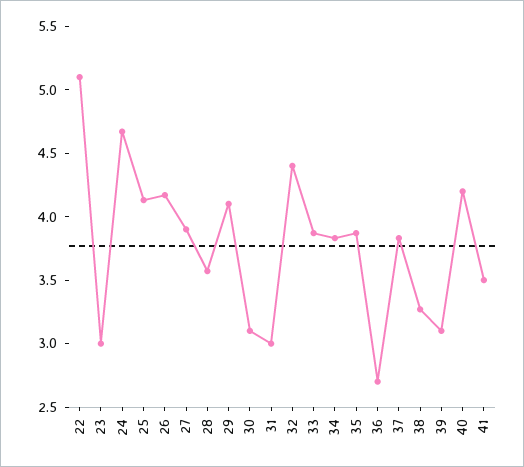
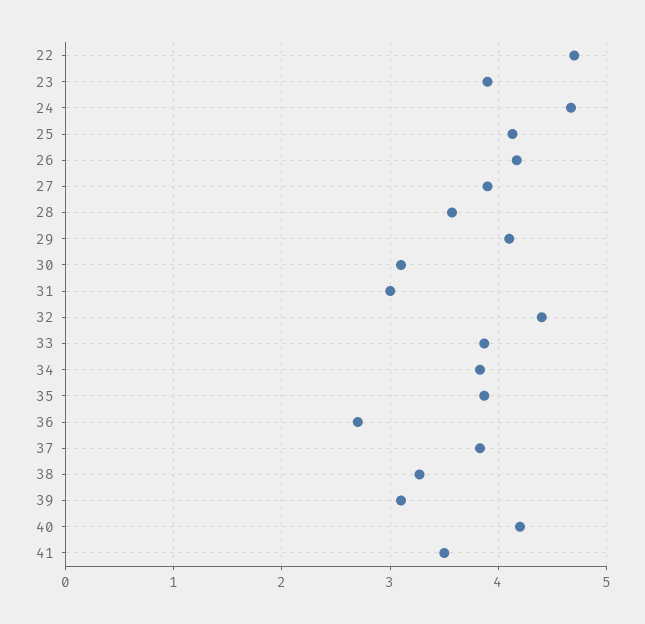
22: 5.1 -> 4.7
23: 3 -> 3.9

